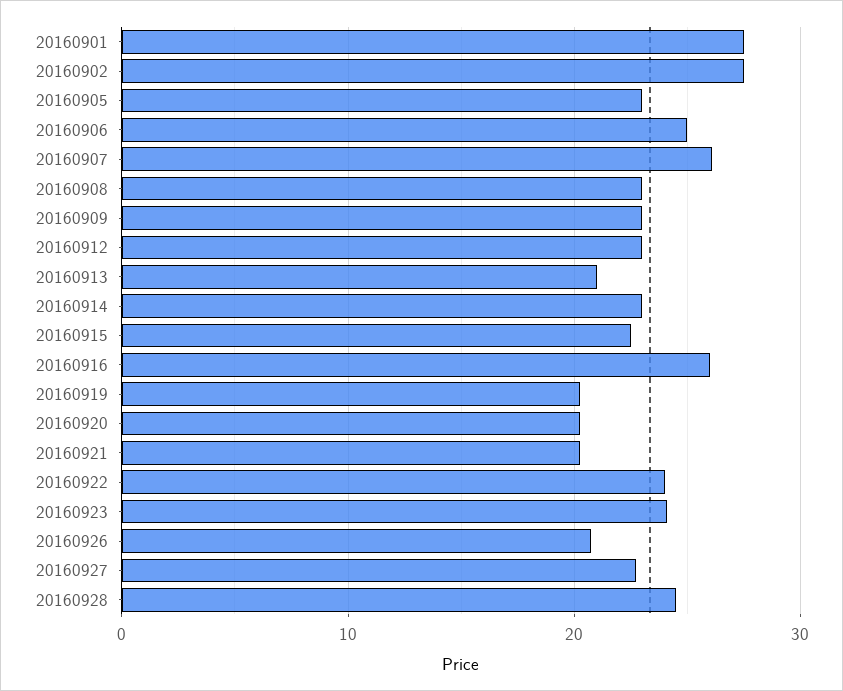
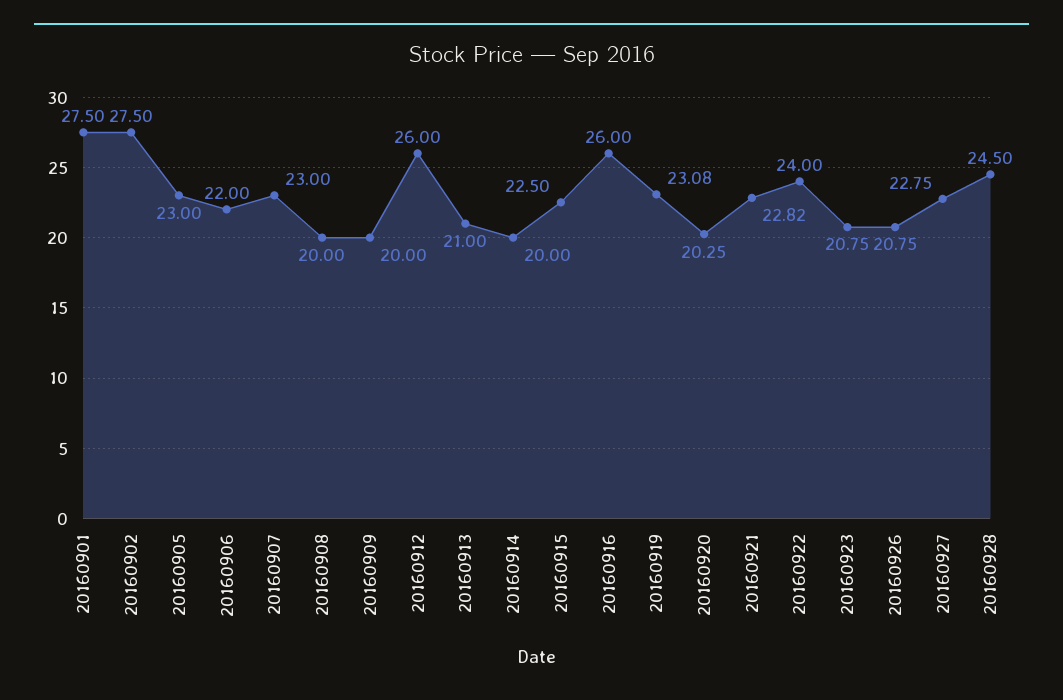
20160906: 25 -> 22
20160907: 26 -> 23
20160908: 23 -> 20
20160909: 23 -> 20
20160912: 23 -> 26
20160914: 23 -> 20
20160919: 20 -> 23.08
20160921: 20 -> 22.82
20160923: 24 -> 20.75

